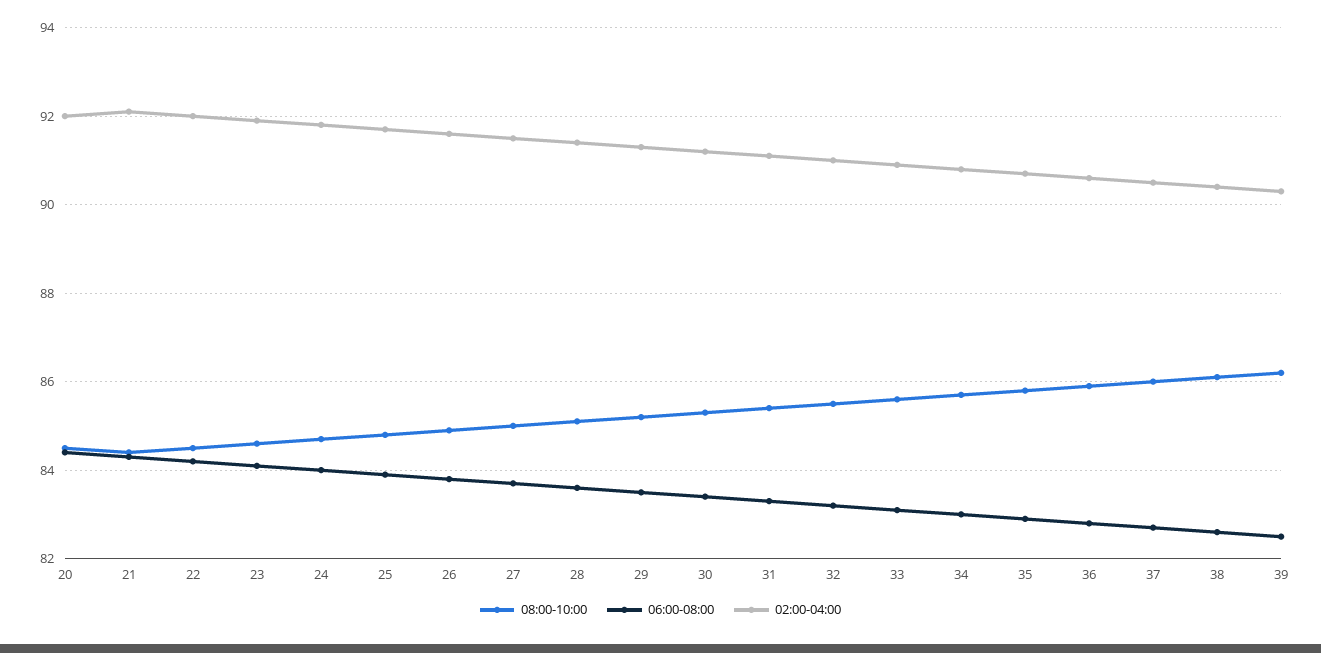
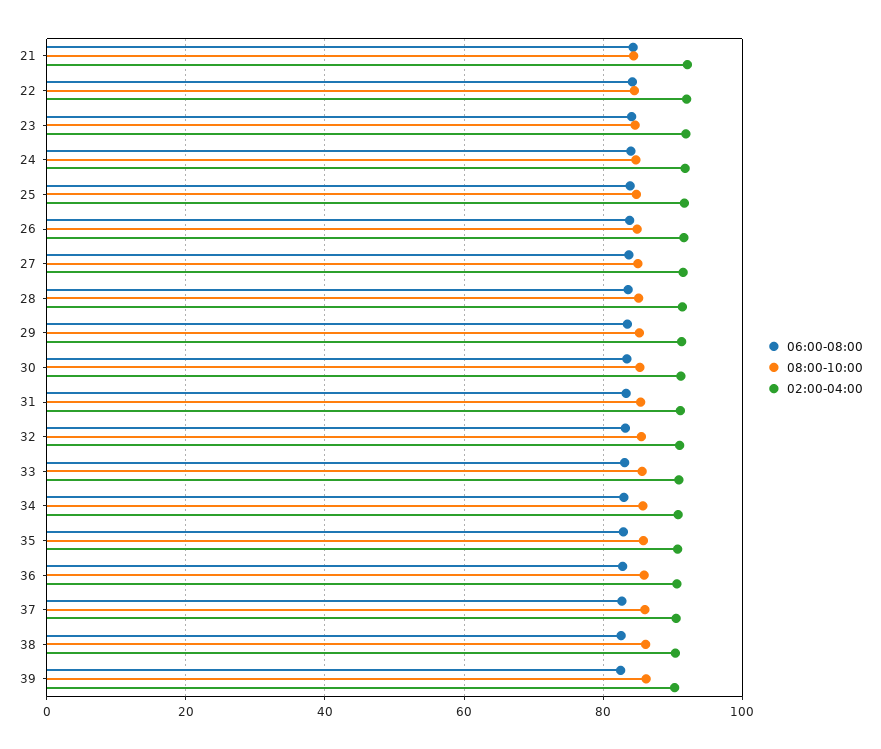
08:00-10:00, 20: 84.5 -> none
06:00-08:00, 20: 84.5 -> none
02:00-04:00, 20: 92 -> none

